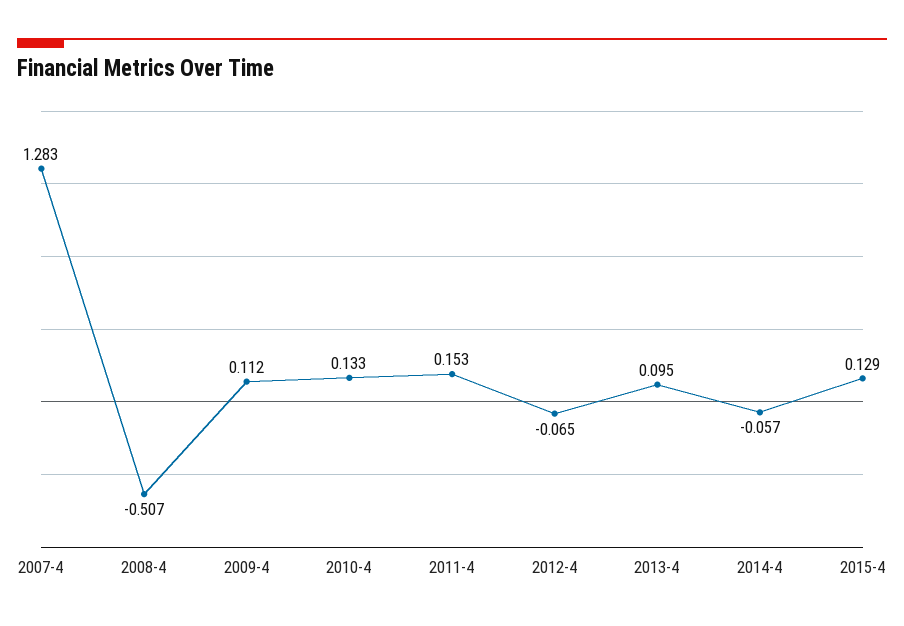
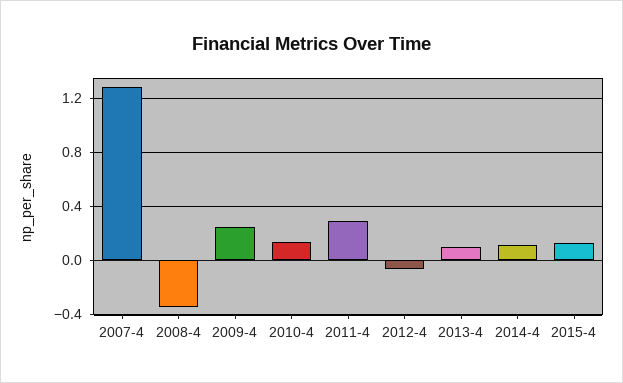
2008-4: -0.507 -> -0.35
2009-4: 0.112 -> 0.25
2011-4: 0.153 -> 0.3
2014-4: -0.057 -> 0.1

